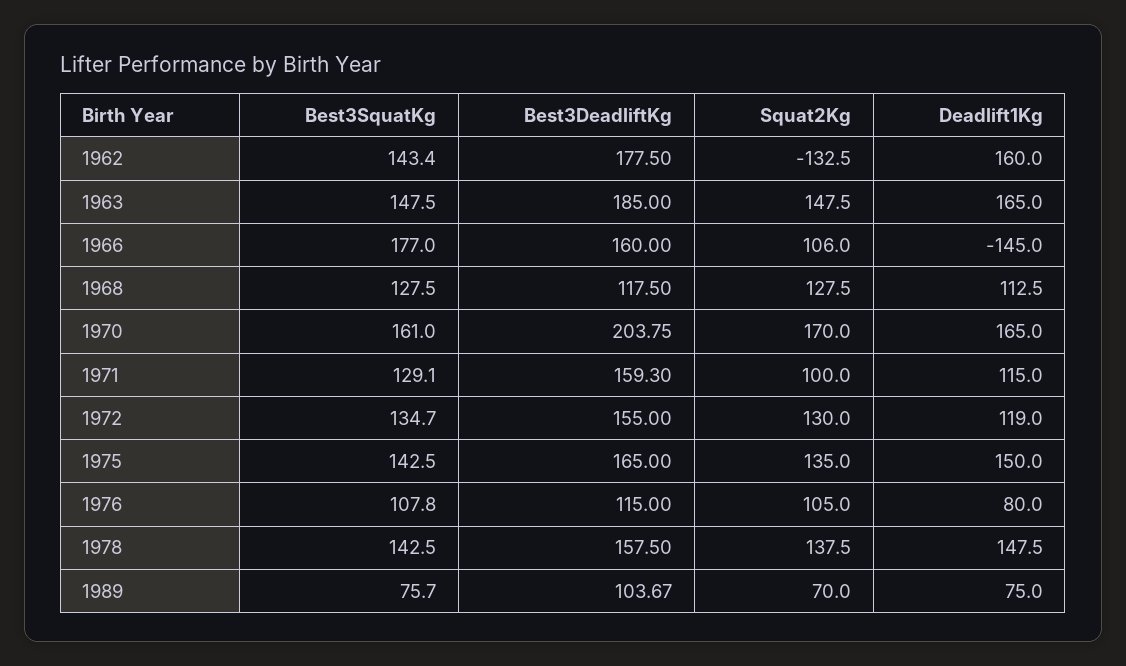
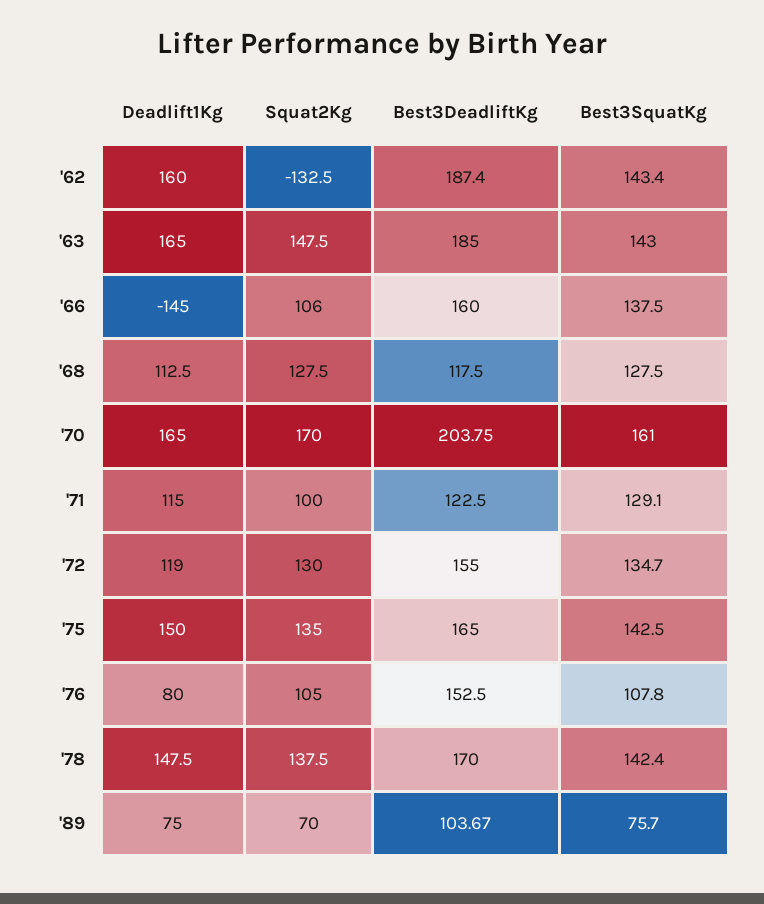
Best3DeadliftKg, 1962: 177.5 -> 187.4
Best3SquatKg, 1963: 147.5 -> 143
Best3SquatKg, 1966: 177 -> 137.5
Best3DeadliftKg, 1971: 159.3 -> 122.5
Best3DeadliftKg, 1976: 115 -> 152.5
Best3SquatKg, 1978: 142.5 -> 142.4
Best3DeadliftKg, 1978: 157.5 -> 170

